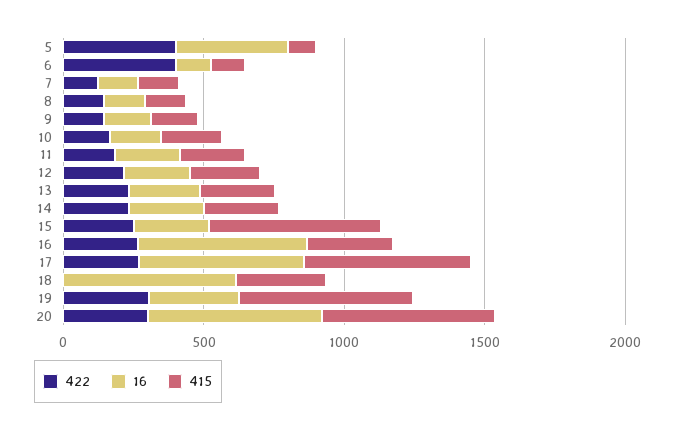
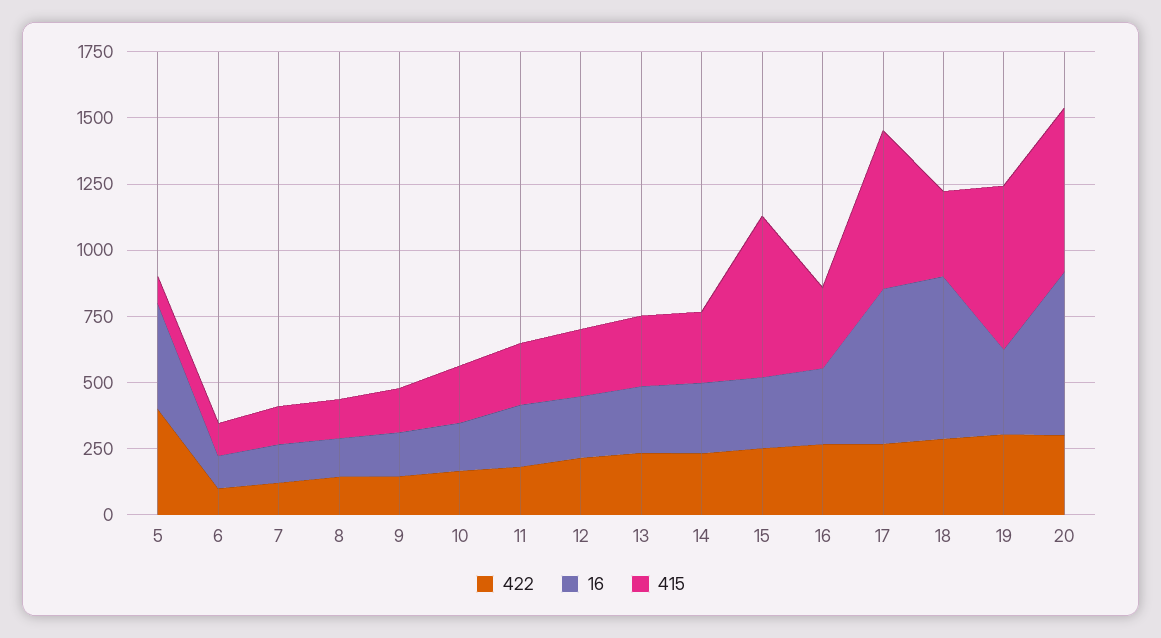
422, 6: 400 -> 100
16, 16: 600 -> 300
422, 18: 0 -> 300

